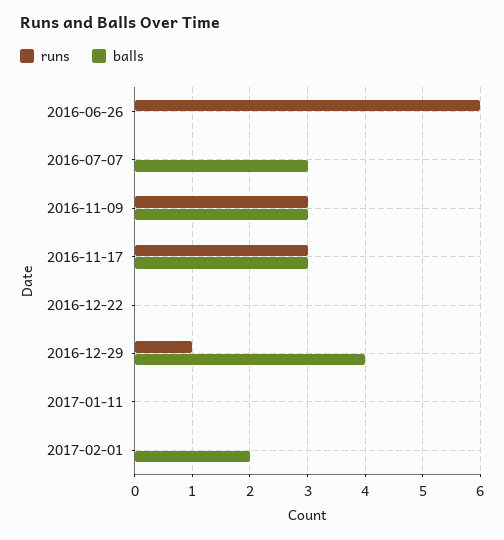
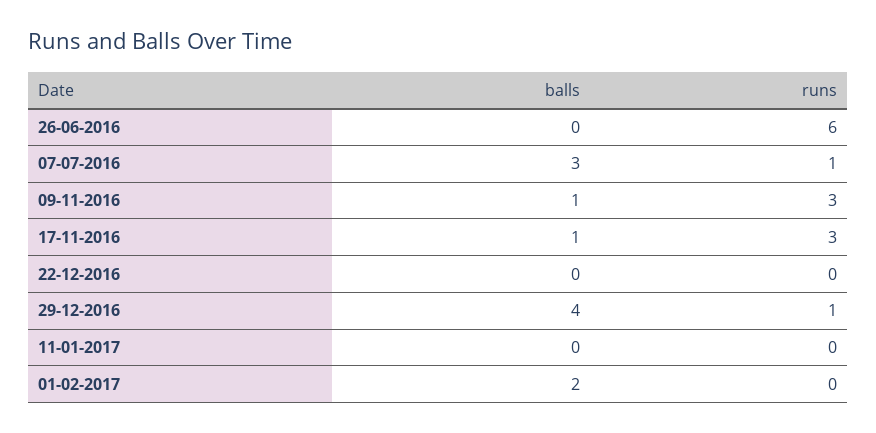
runs, 2016-07-07: 0 -> 1
balls, 2016-11-09: 3 -> 1
balls, 2016-11-17: 3 -> 1

